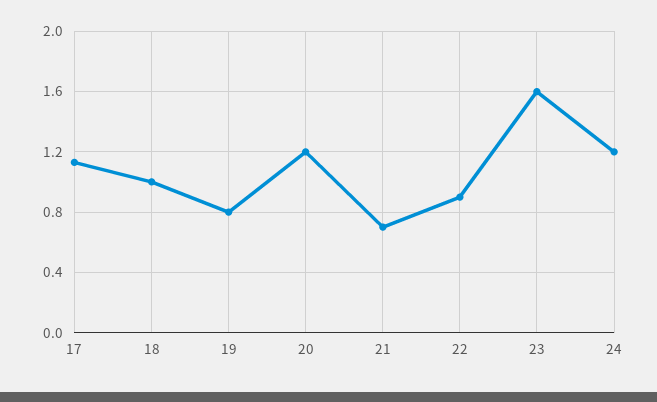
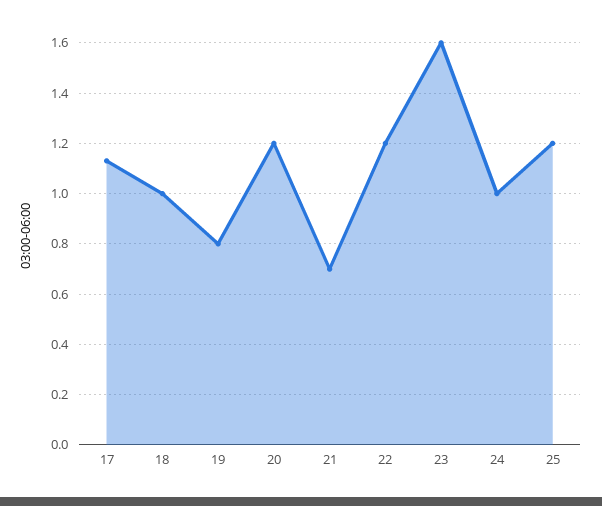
22: 0.9 -> 1.2
24: 1.2 -> 1
25: none -> 1.2

